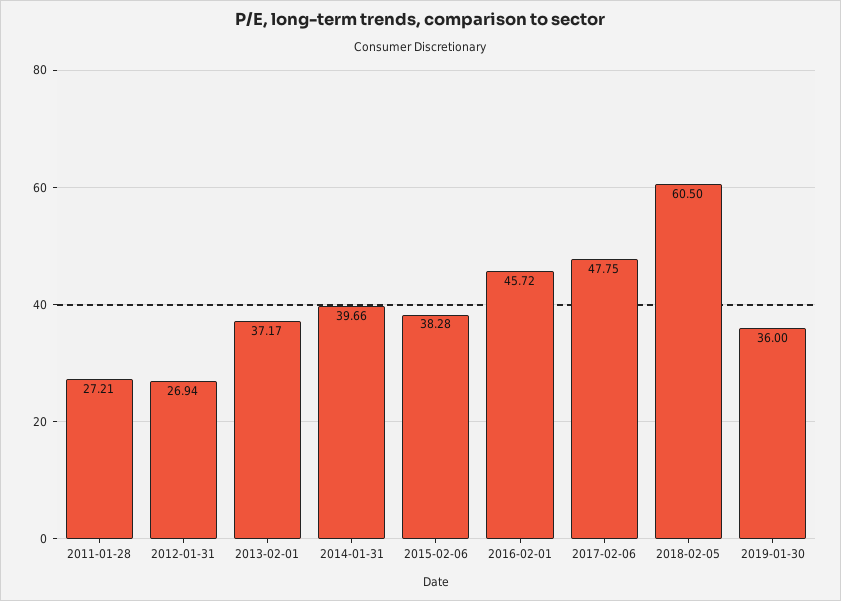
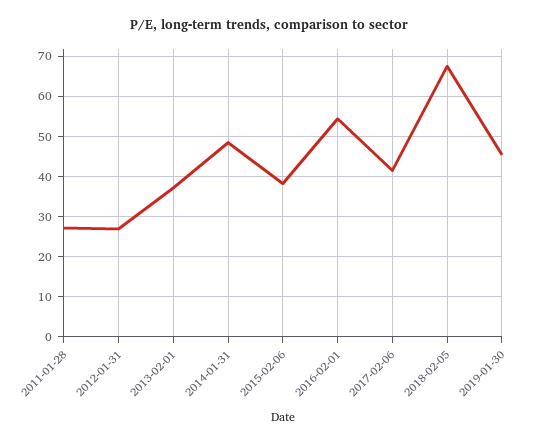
2014-01-31: 39.66 -> 48
2016-02-01: 45.72 -> 54
2017-02-06: 47.75 -> 42
2018-02-05: 60.5 -> 68
2019-01-30: 36 -> 46

